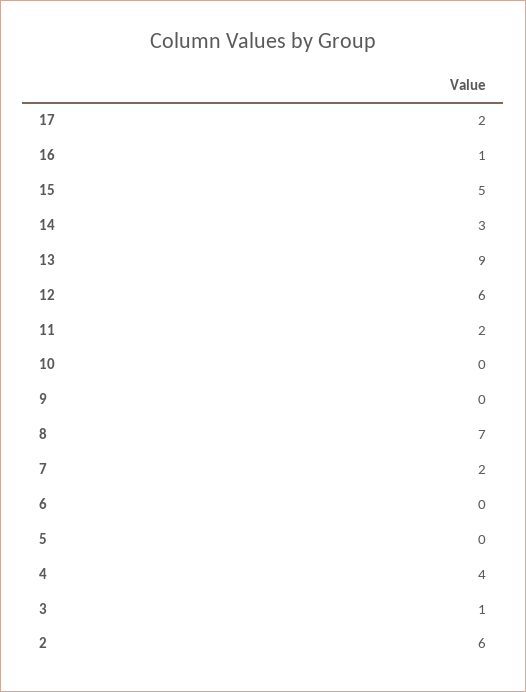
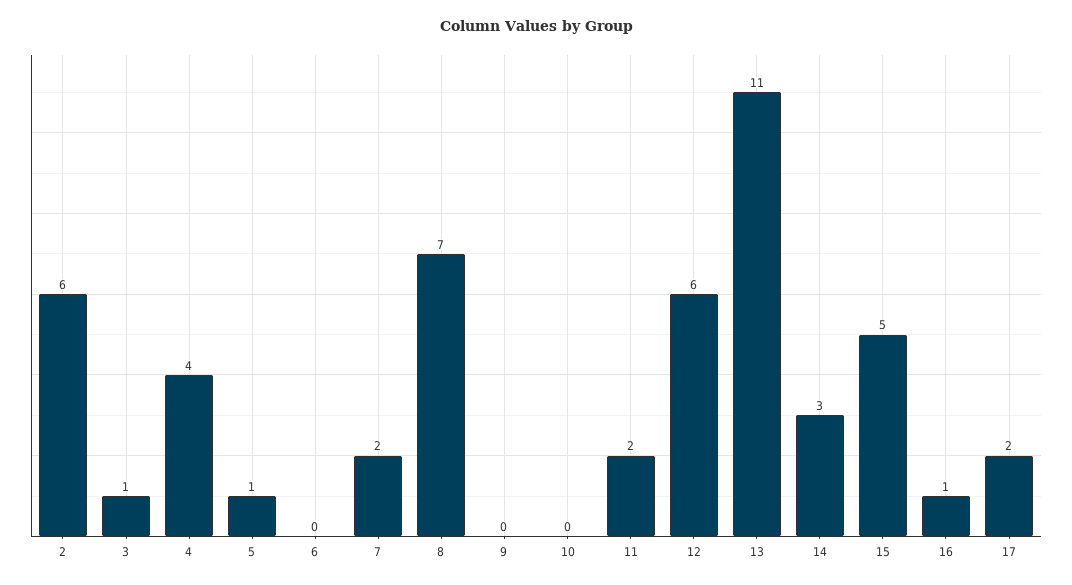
13: 9 -> 11
5: 0 -> 1

